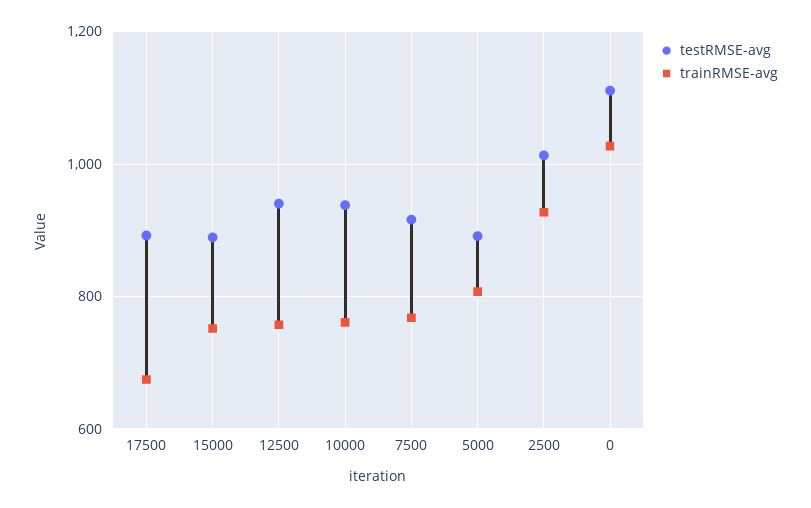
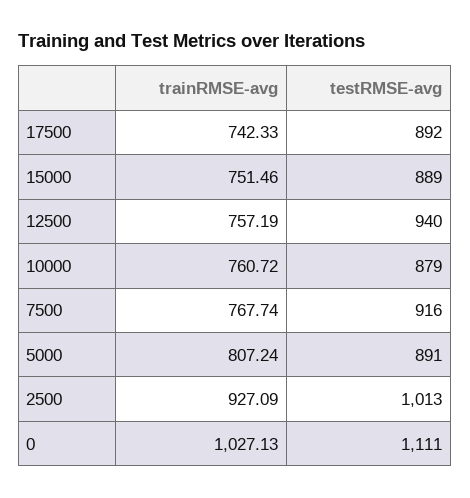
trainRMSE-avg, 17500: 680 -> 742.33
testRMSE-avg, 10000: 940 -> 879

